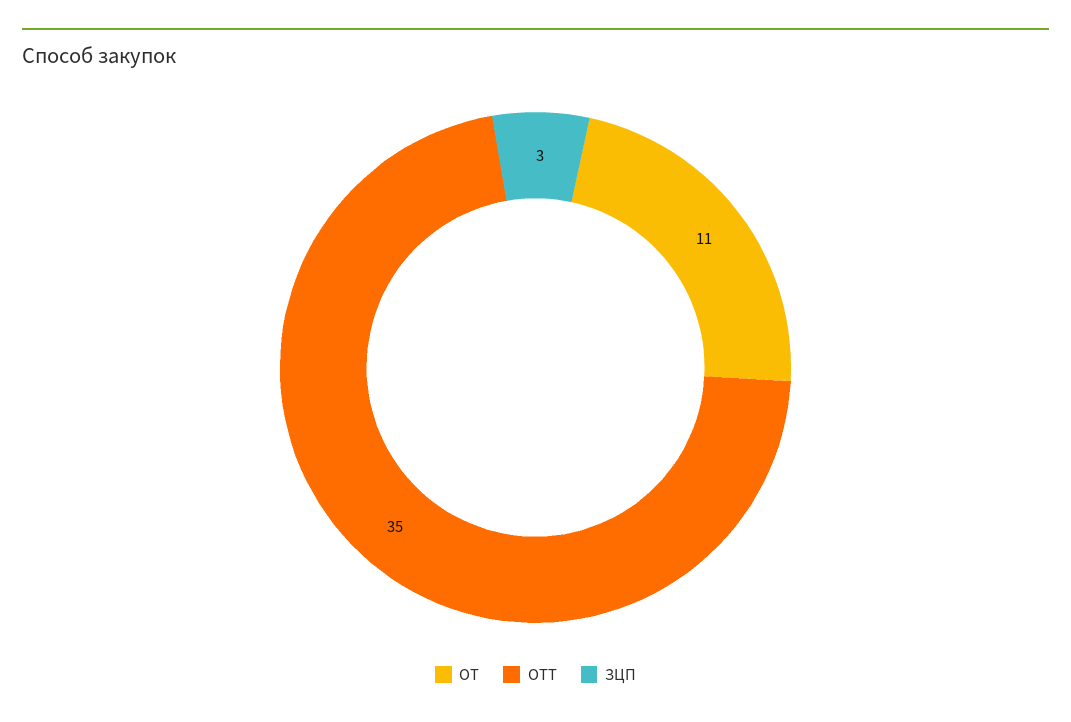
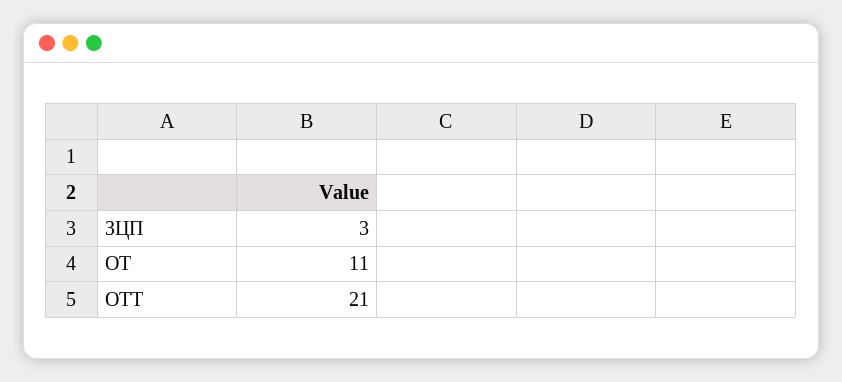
ОТТ: 35 -> 21

